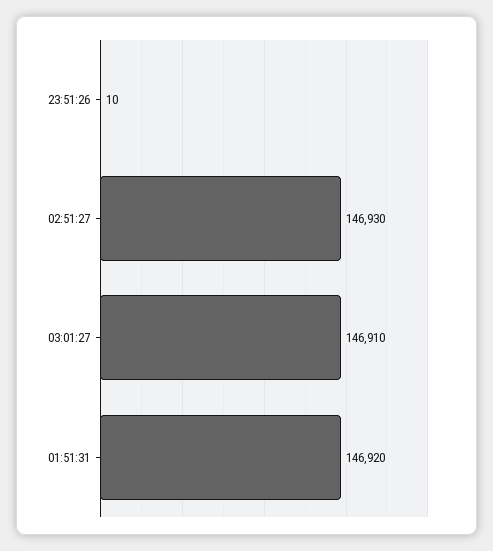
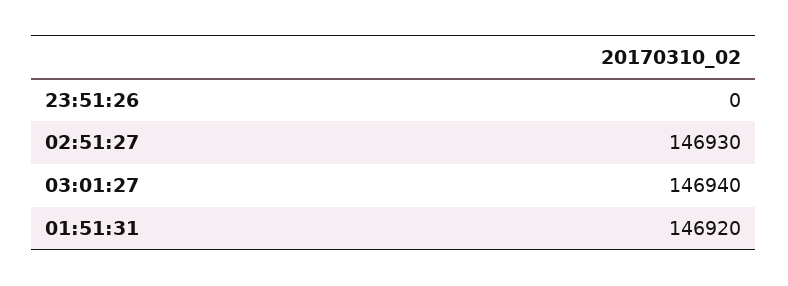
23:51:26: 10 -> 0
03:01:27: 146910 -> 146940

